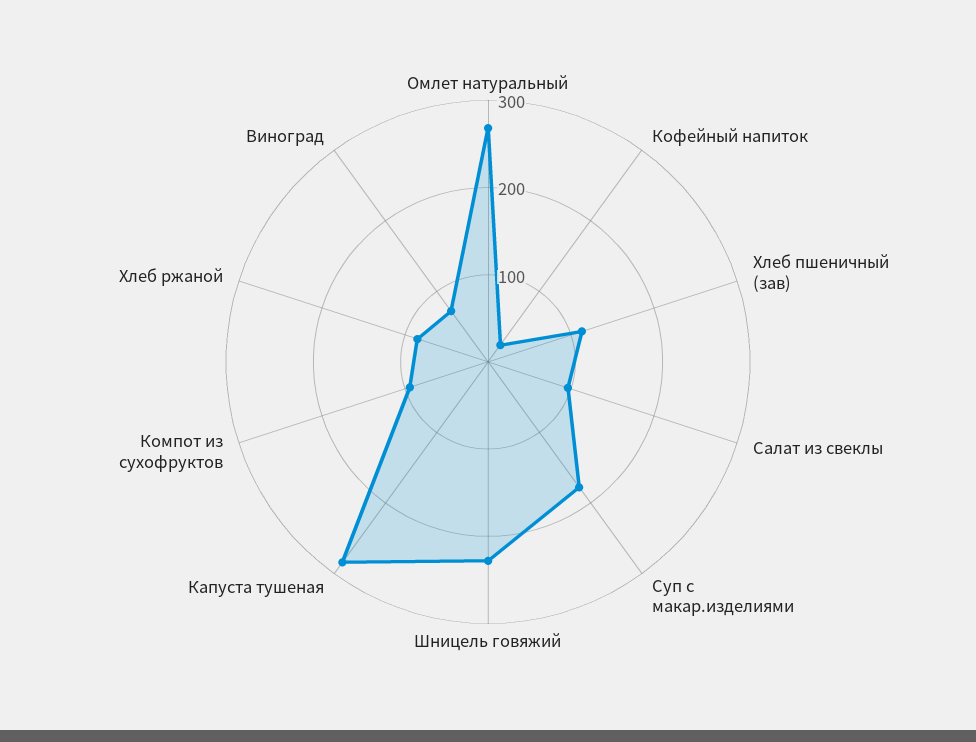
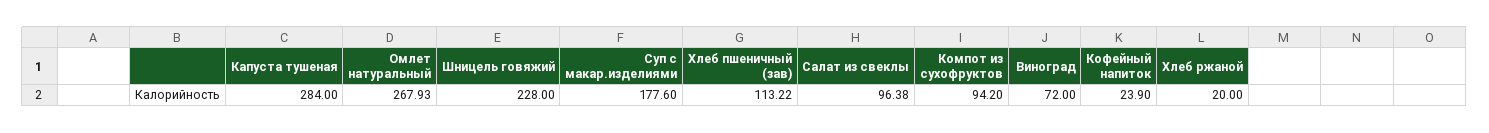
Хлеб ржаной: 80 -> 20

